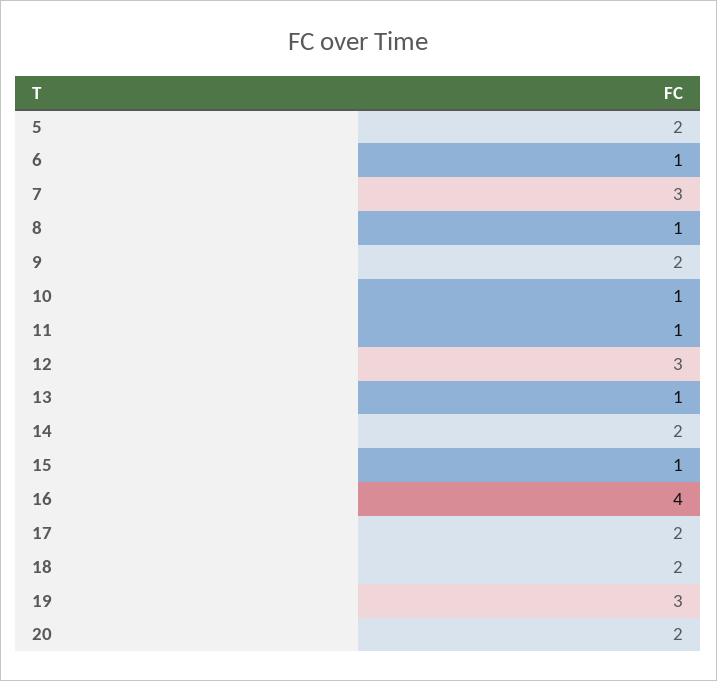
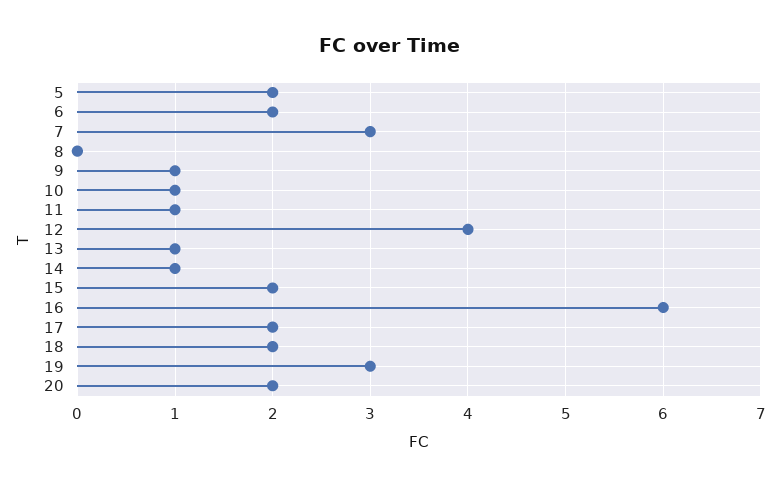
6: 1 -> 2
8: 1 -> 0
9: 2 -> 1
12: 3 -> 4
14: 2 -> 1
15: 1 -> 2
16: 4 -> 6

